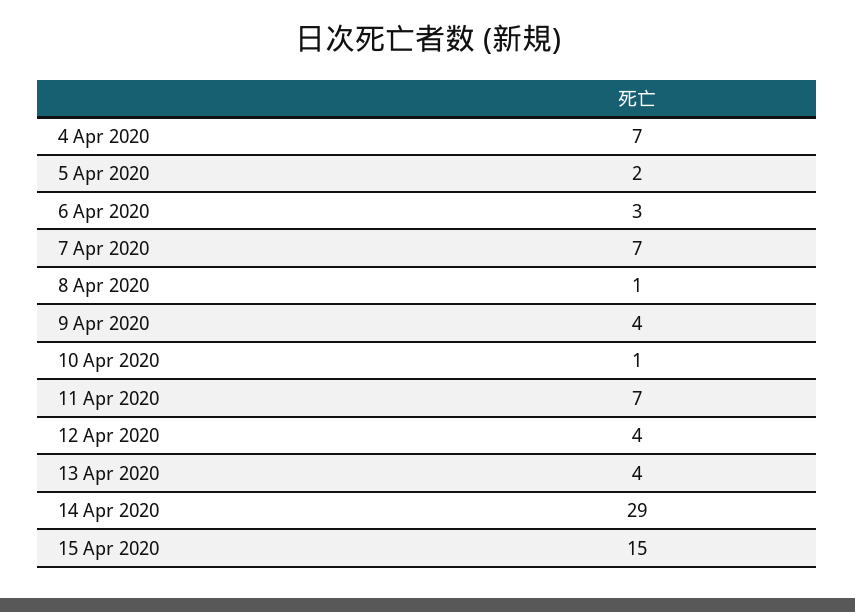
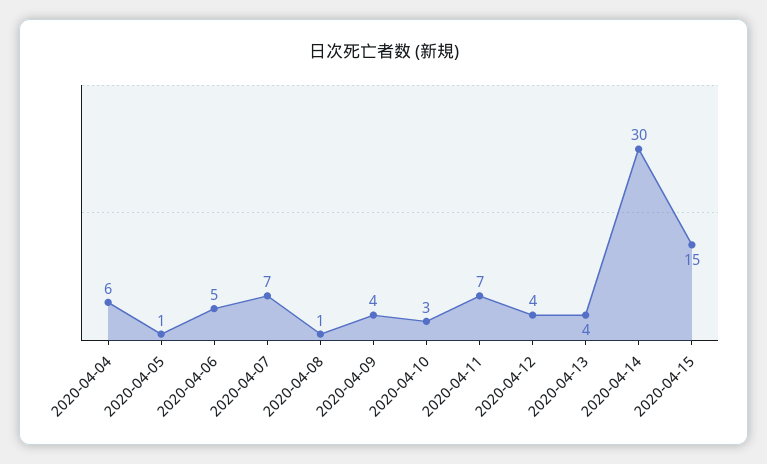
4 Apr 2020: 7 -> 6
5 Apr 2020: 2 -> 1
6 Apr 2020: 3 -> 5
10 Apr 2020: 1 -> 3
14 Apr 2020: 29 -> 30

